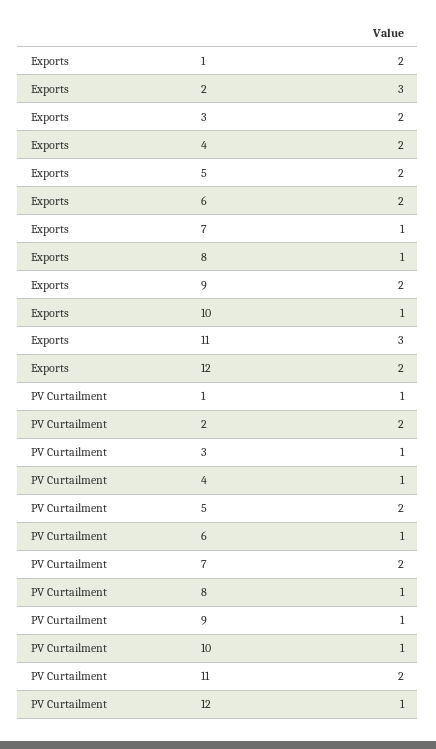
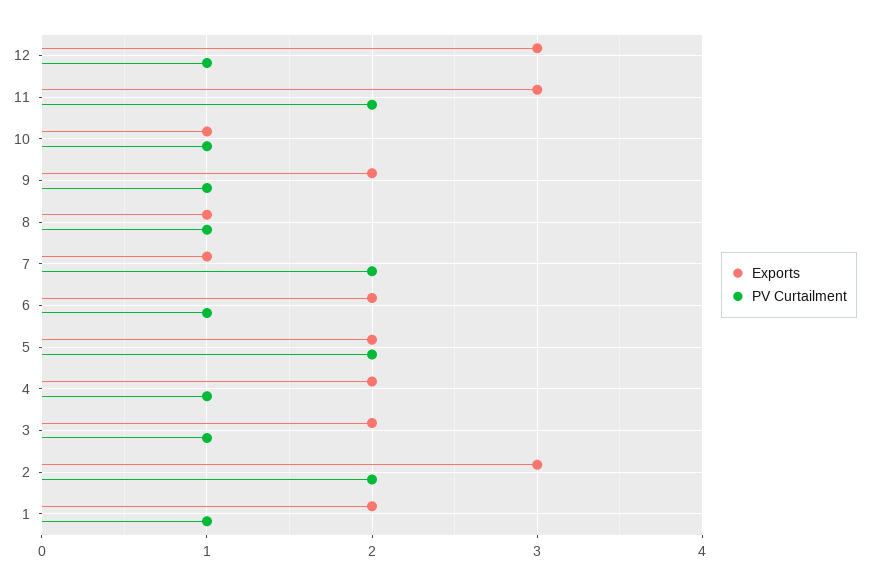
Exports, 12: 2 -> 3

